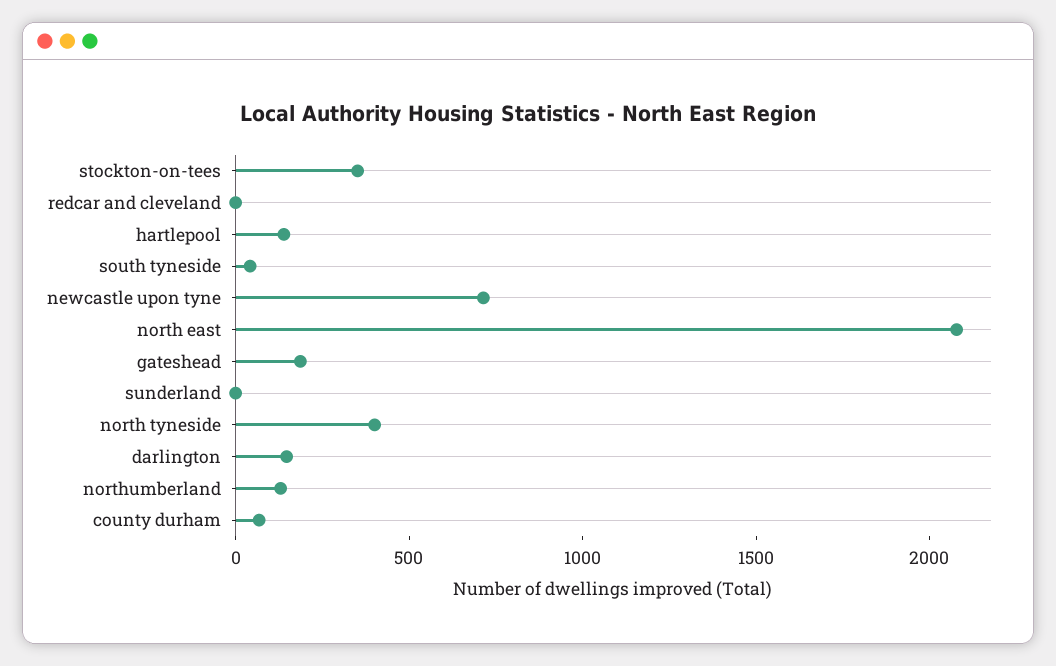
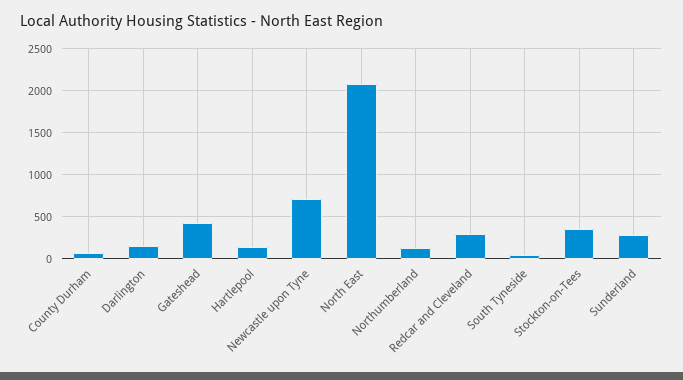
redcar and cleveland: 0 -> 300
gateshead: 200 -> 400
sunderland: 0 -> 300
north tyneside: 400 -> none

